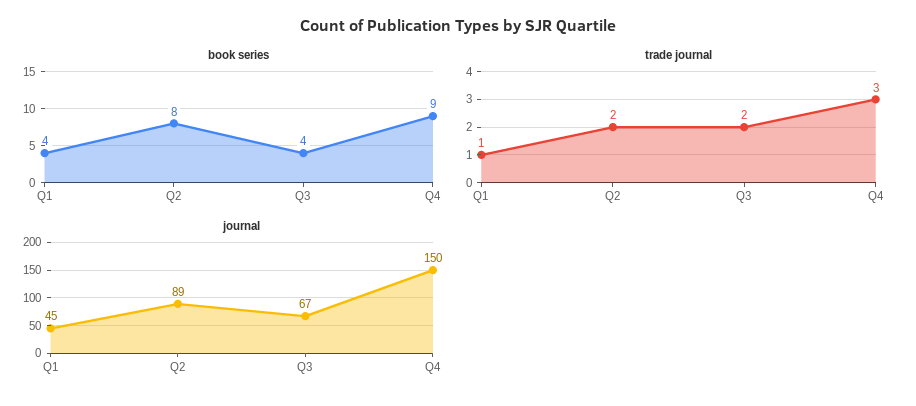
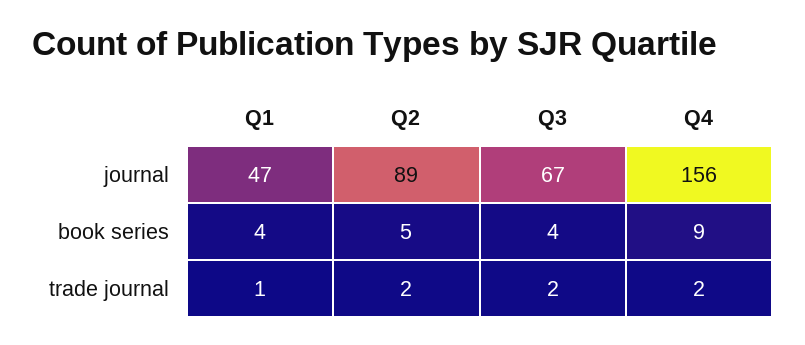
book series, Q2: 8 -> 5
trade journal, Q4: 3 -> 2
journal, Q1: 45 -> 47
journal, Q4: 150 -> 156

